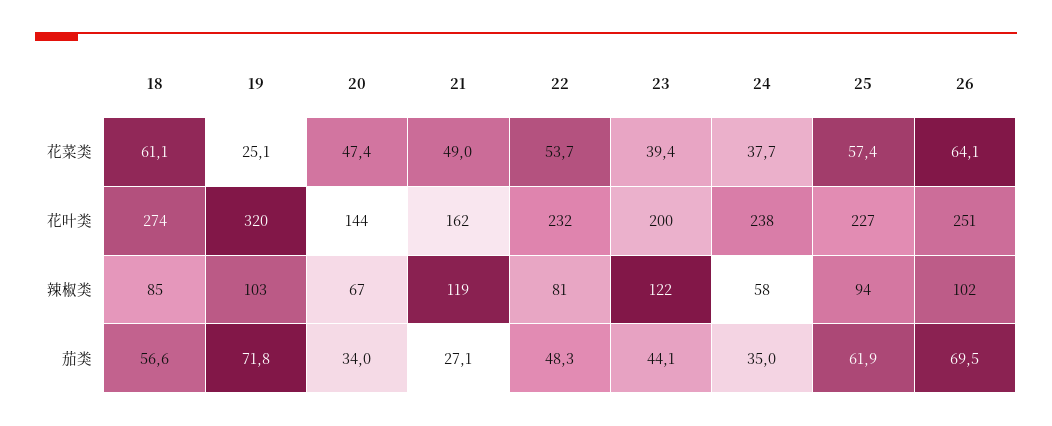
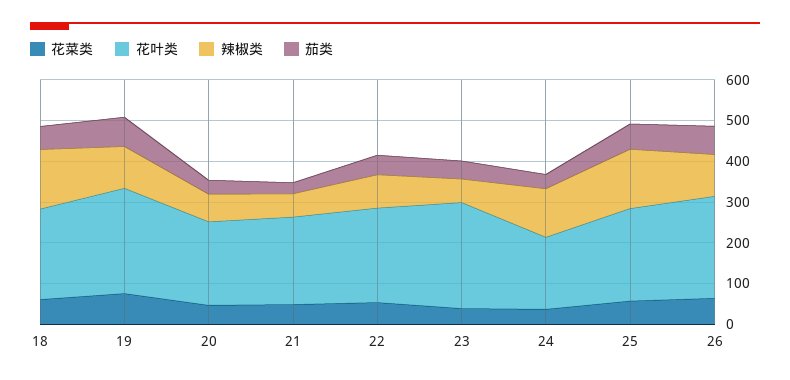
花菜类, 19: 25.1 -> 80
花叶类, 18: 274 -> 220
花叶类, 19: 320 -> 260
花叶类, 20: 144 -> 200
花叶类, 21: 162 -> 220
花叶类, 23: 200 -> 260
花叶类, 24: 238 -> 180
辣椒类, 18: 85 -> 140
辣椒类, 21: 119 -> 60
辣椒类, 23: 122 -> 60
辣椒类, 24: 58 -> 120
辣椒类, 25: 94 -> 140

